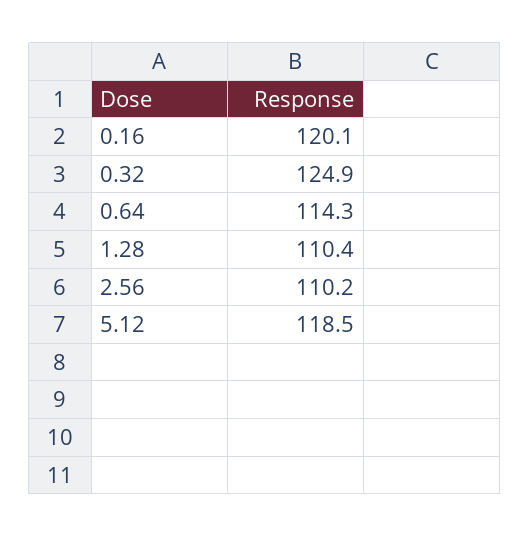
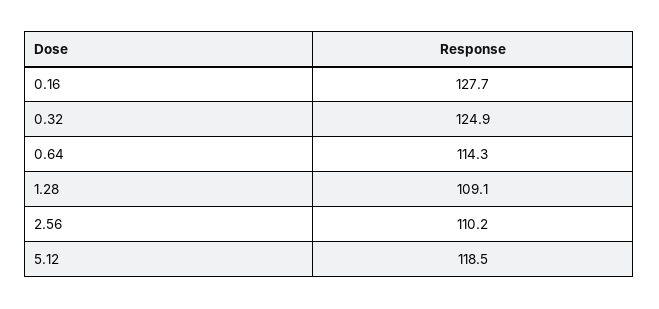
0.16: 120.1 -> 127.7
1.28: 110.4 -> 109.1

